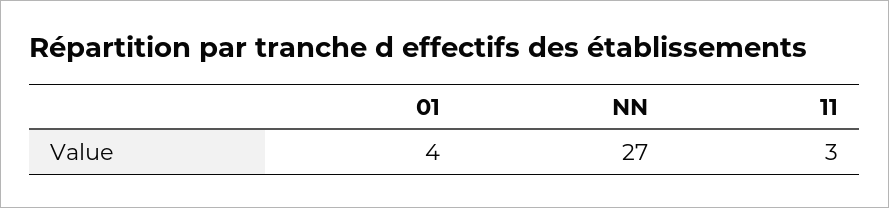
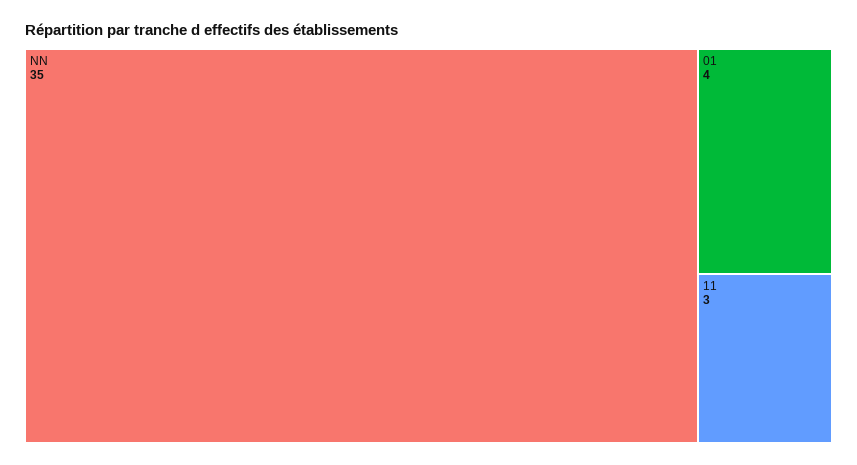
NN: 27 -> 35

